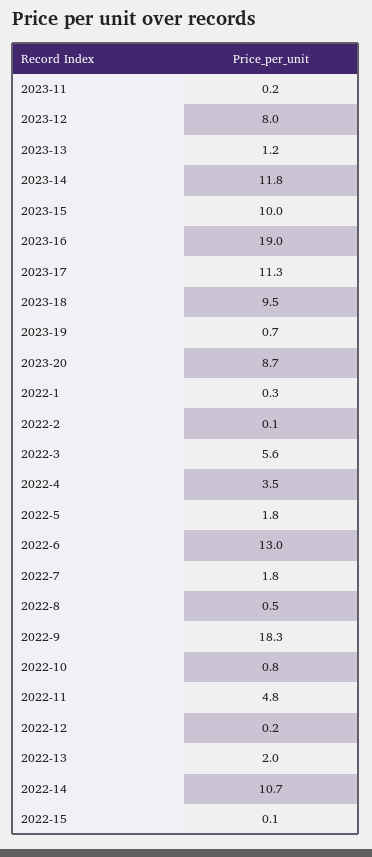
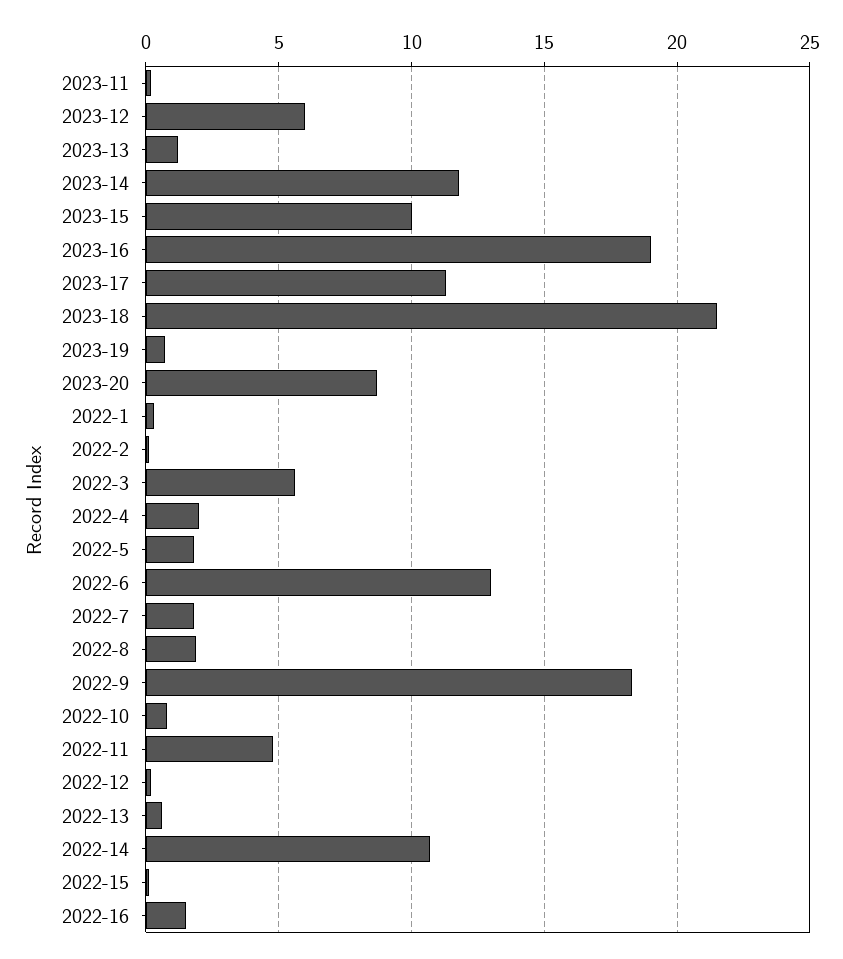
2023-12: 8 -> 6
2023-18: 9.5 -> 21.5
2022-4: 3.5 -> 2
2022-8: 0.5 -> 2
2022-13: 2 -> 0.5
2022-16: none -> 1.5

